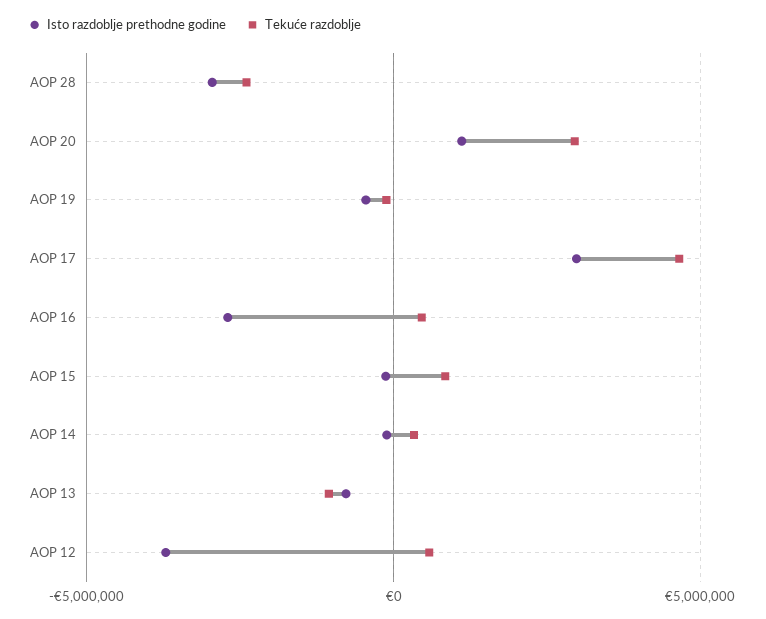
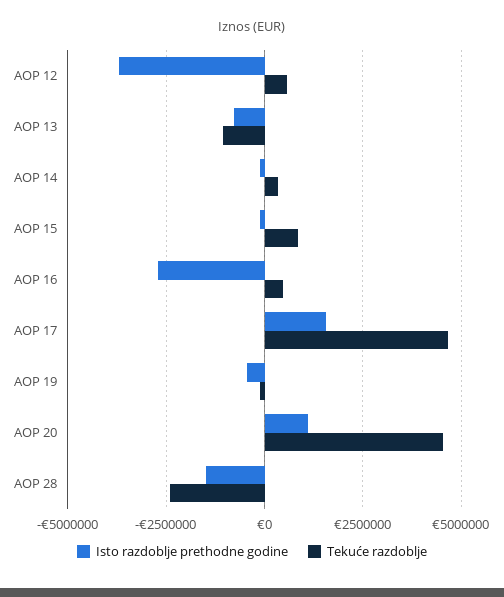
Isto razdoblje prethodne godine, AOP 28: -3000000 -> -1500000
Tekuće razdoblje, AOP 20: 3000000 -> 4500000
Isto razdoblje prethodne godine, AOP 17: 3000000 -> 1500000

